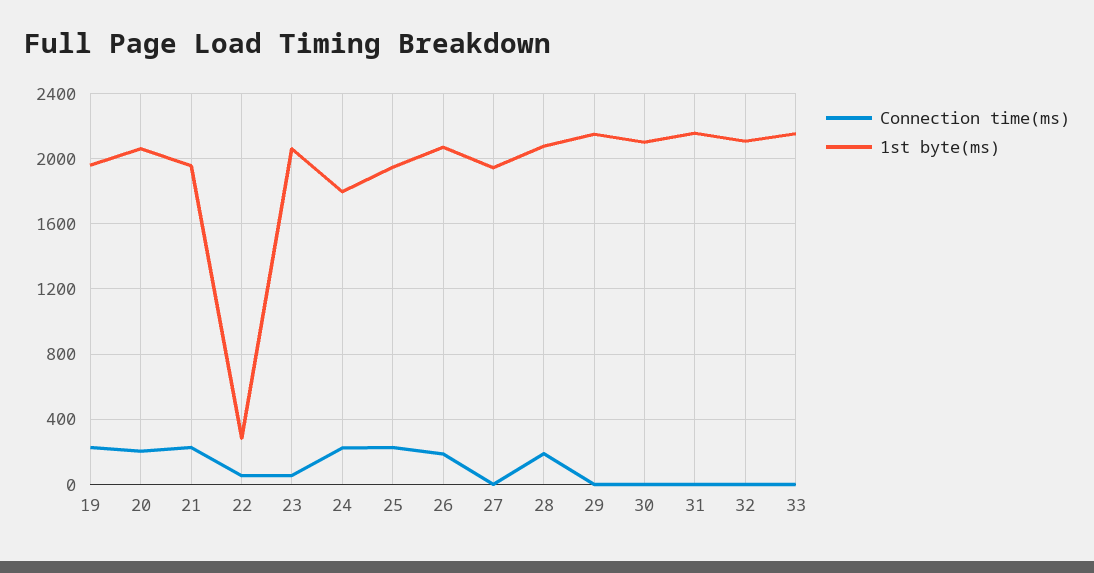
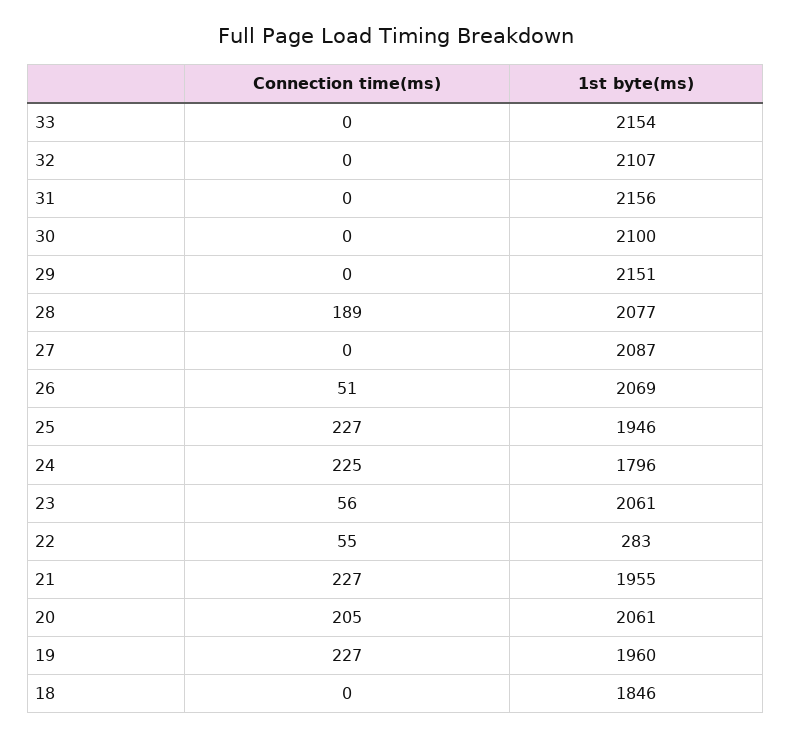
Connection time(ms), 26: 200 -> 51
1st byte(ms), 27: 1950 -> 2087
Connection time(ms), 18: none -> 0
1st byte(ms), 18: none -> 1846

